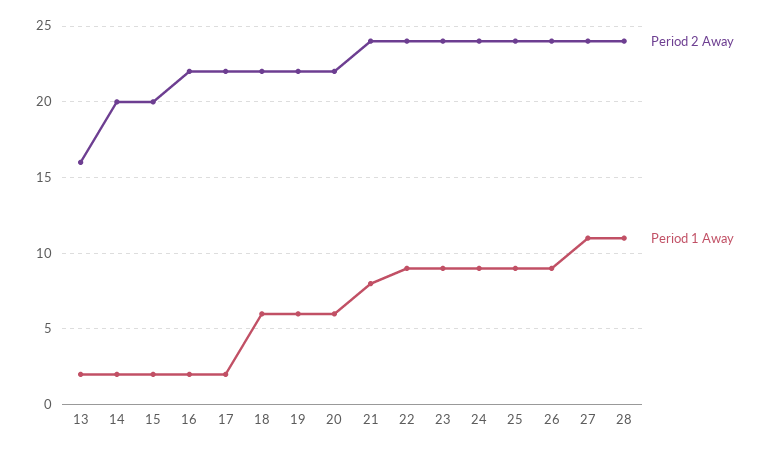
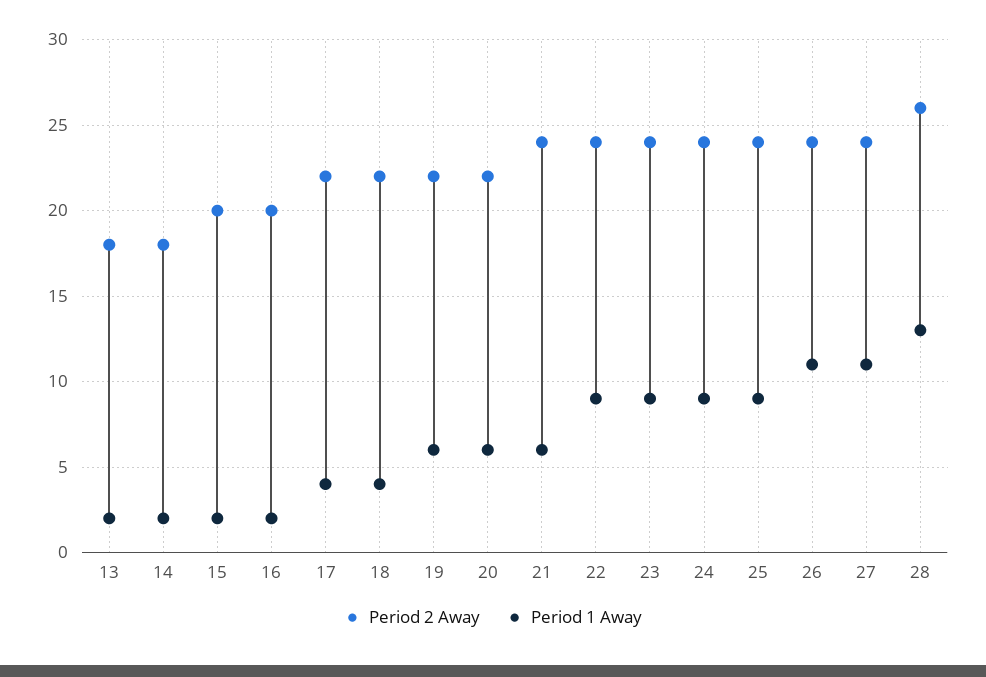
Period 2 Away, 13: 16 -> 18
Period 2 Away, 14: 20 -> 18
Period 2 Away, 16: 22 -> 20
Period 1 Away, 17: 2 -> 4
Period 1 Away, 18: 6 -> 4
Period 1 Away, 21: 8 -> 6
Period 1 Away, 26: 9 -> 11
Period 2 Away, 28: 24 -> 26
Period 1 Away, 28: 11 -> 13

